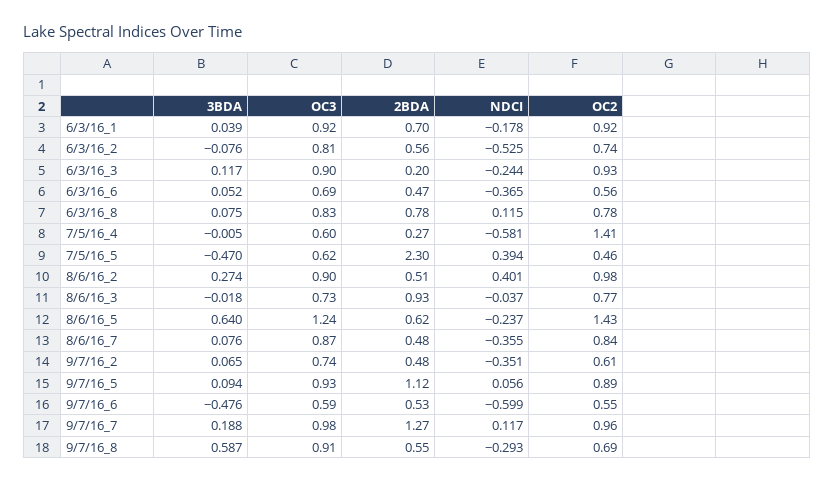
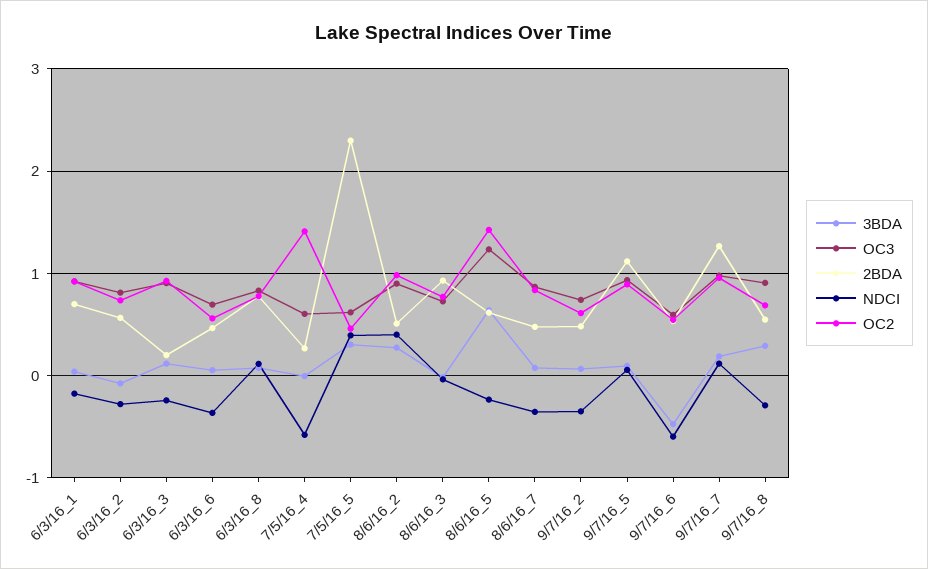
NDCI, 6/3/16_2: -0.525 -> -0.3
3BDA, 7/5/16_5: -0.47 -> 0.3
3BDA, 9/7/16_8: 0.587 -> 0.3

